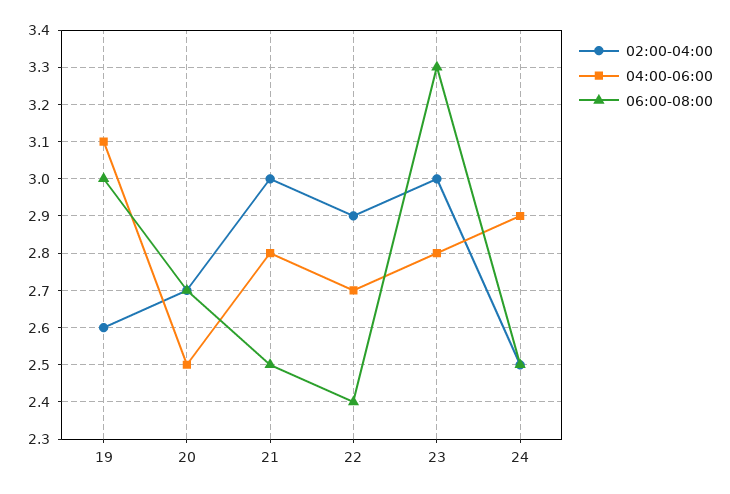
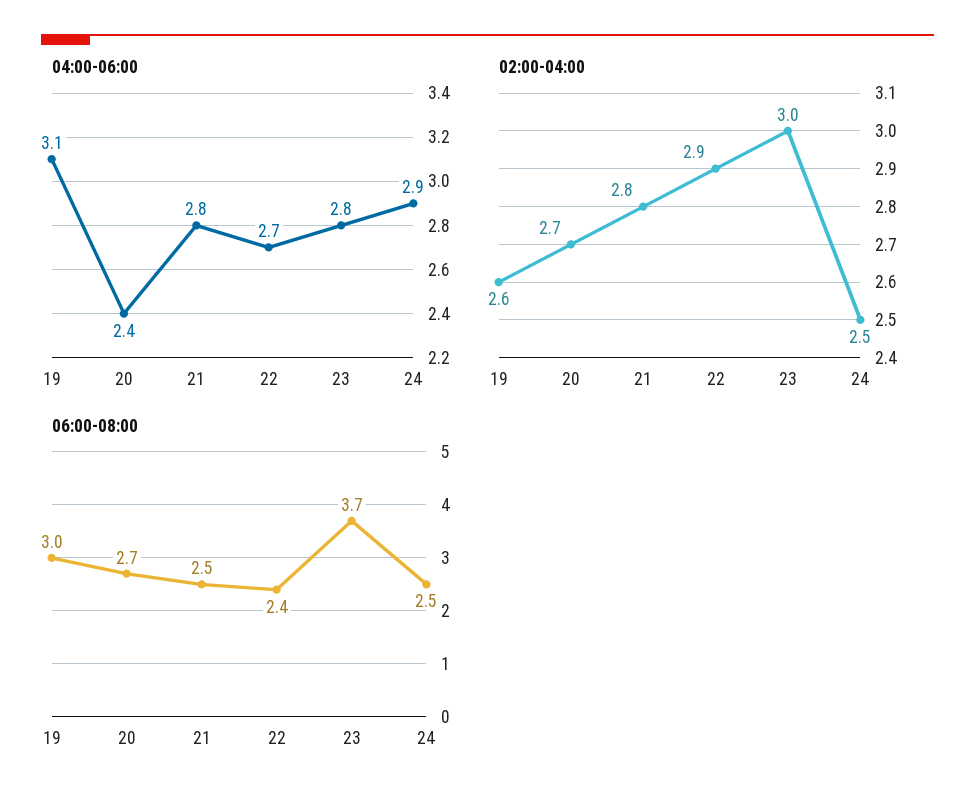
04:00-06:00, 20: 2.5 -> 2.4
02:00-04:00, 21: 3 -> 2.8
06:00-08:00, 23: 3.3 -> 3.7

